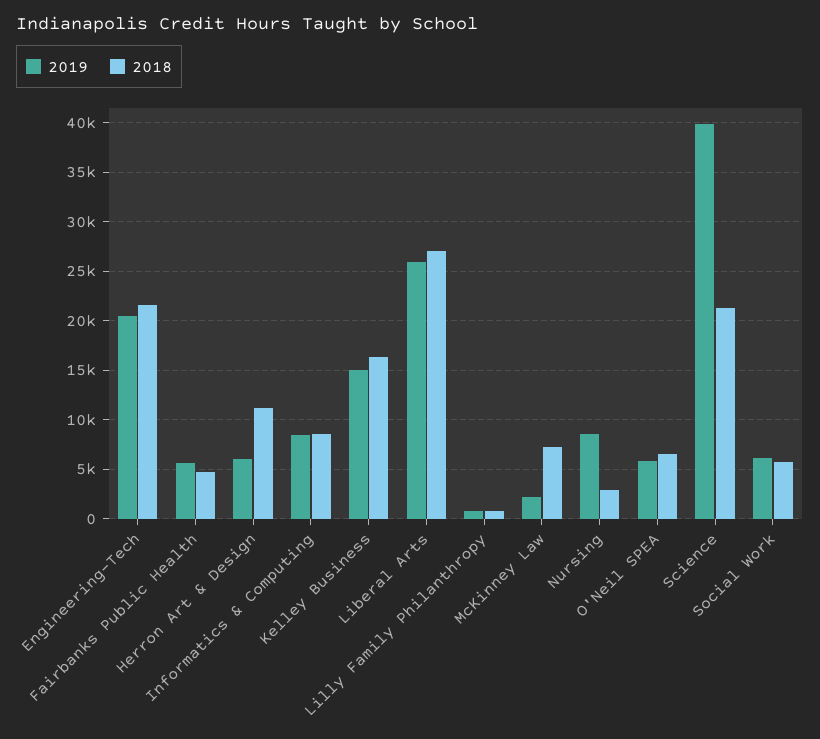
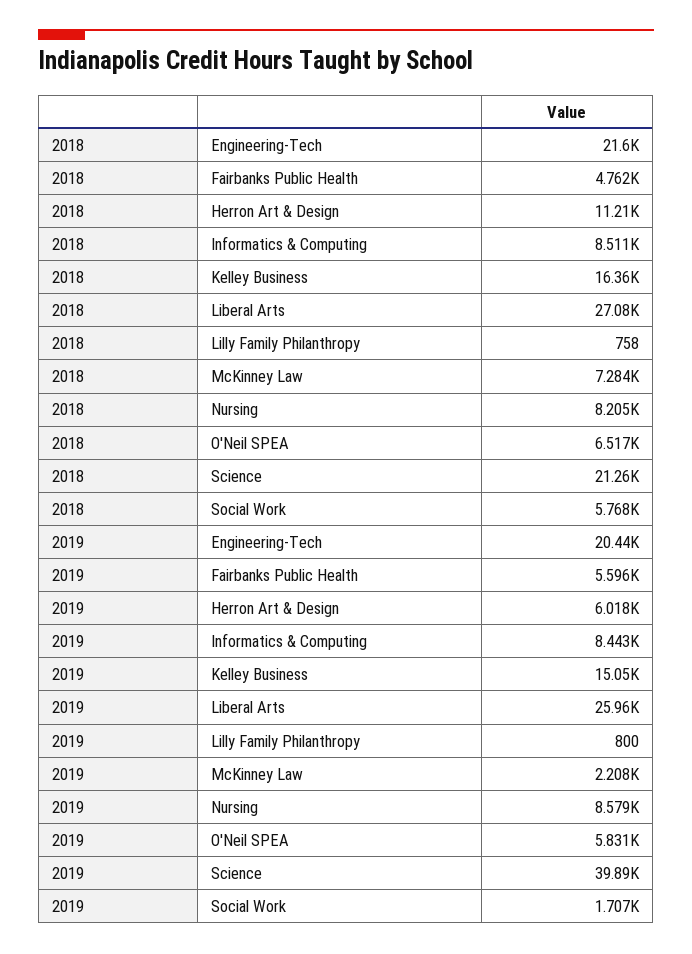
2018, Nursing: 3000 -> 8205
2019, Social Work: 6000 -> 1707

